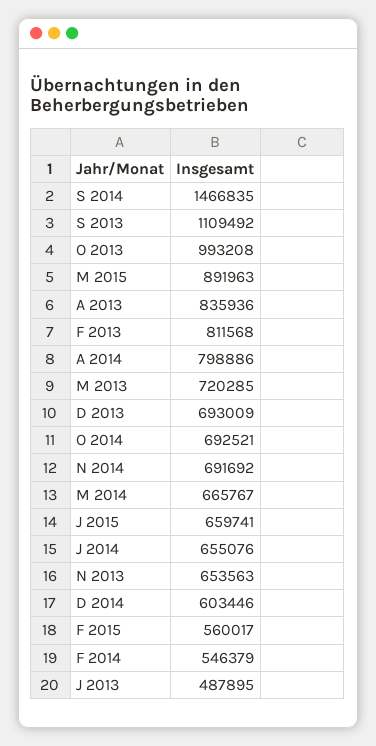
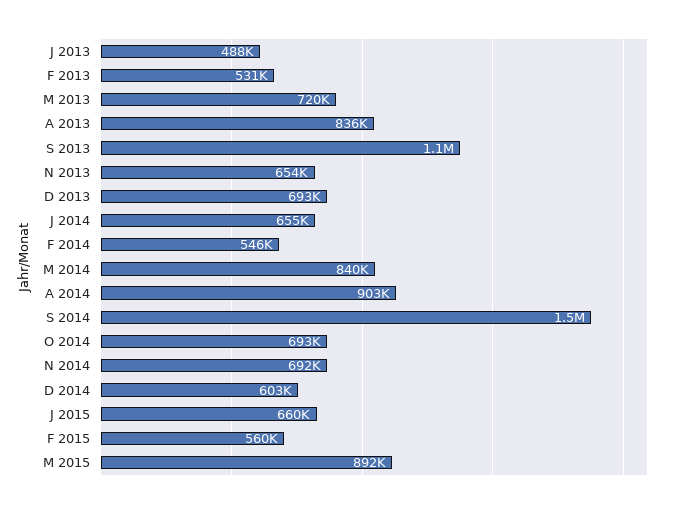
O 2013: 993208 -> none
F 2013: 811568 -> 531000
A 2014: 798886 -> 903000
M 2014: 665767 -> 840000

